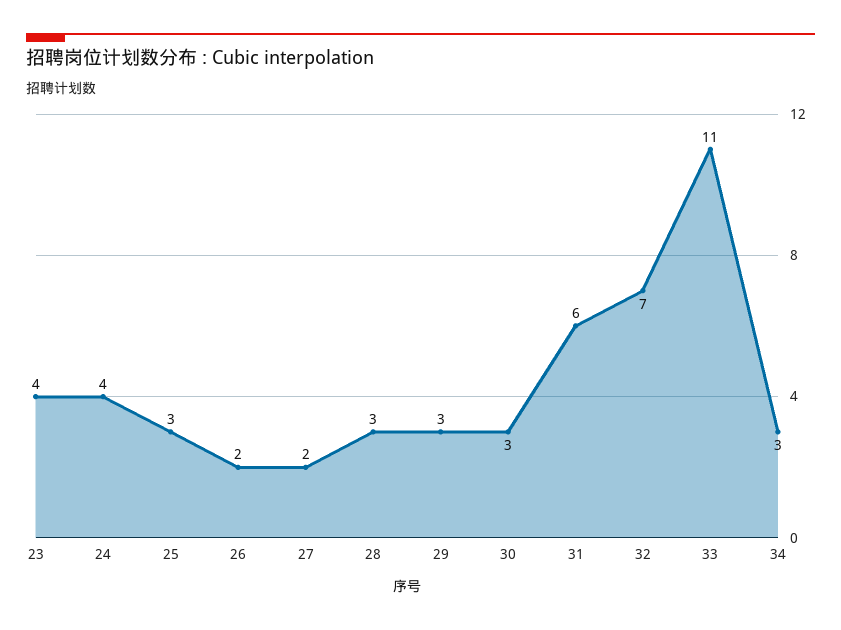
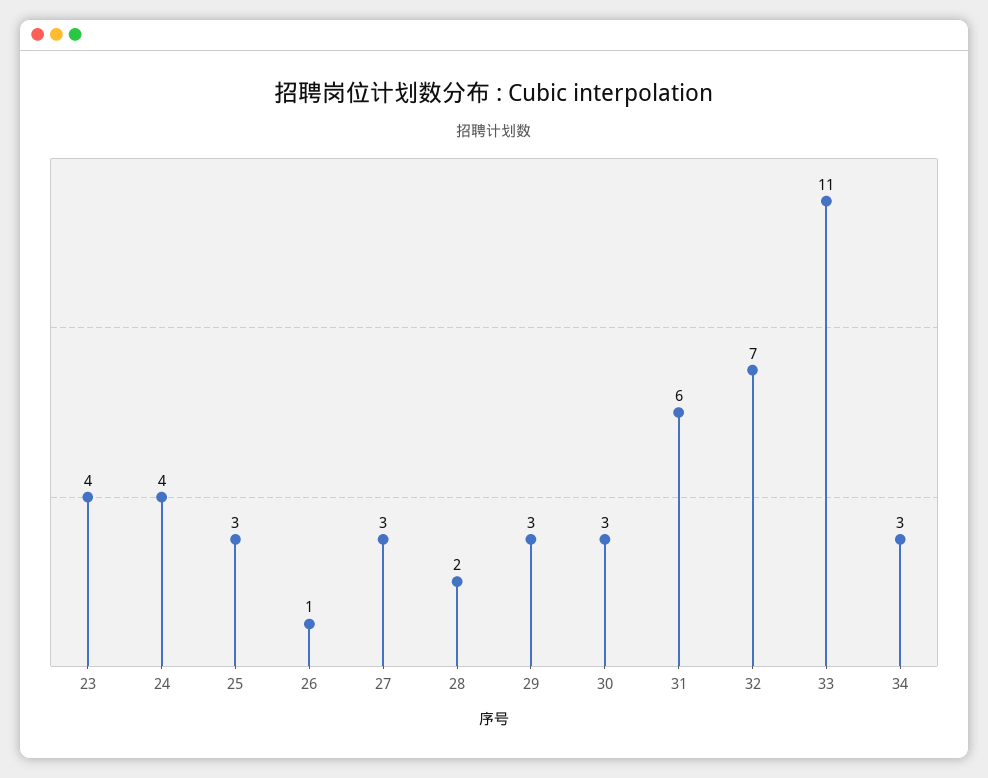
26: 2 -> 1
27: 2 -> 3
28: 3 -> 2

